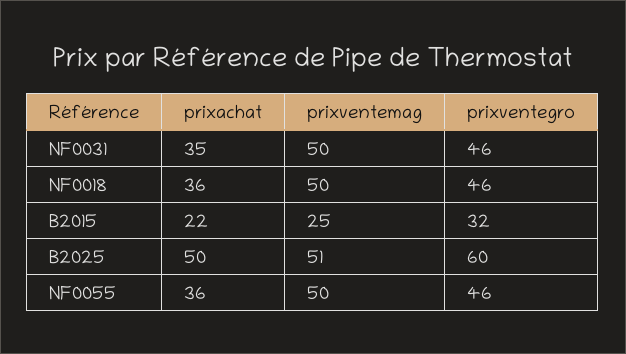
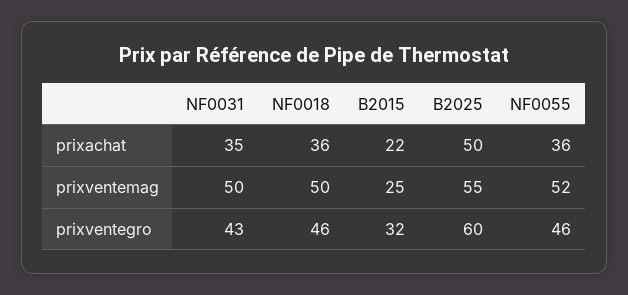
prixventegro, NF0031: 46 -> 43
prixventemag, B2025: 51 -> 55
prixventemag, NF0055: 50 -> 52

